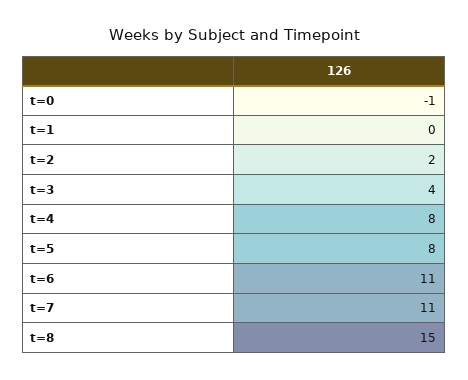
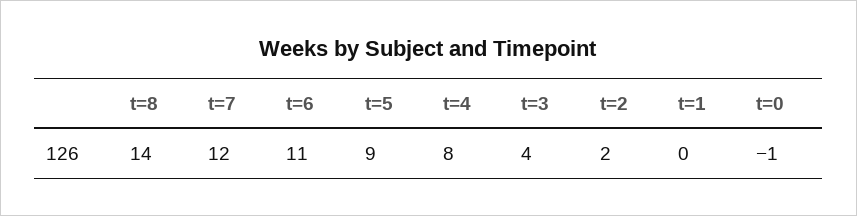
t=5: 8 -> 9
t=7: 11 -> 12
t=8: 15 -> 14

